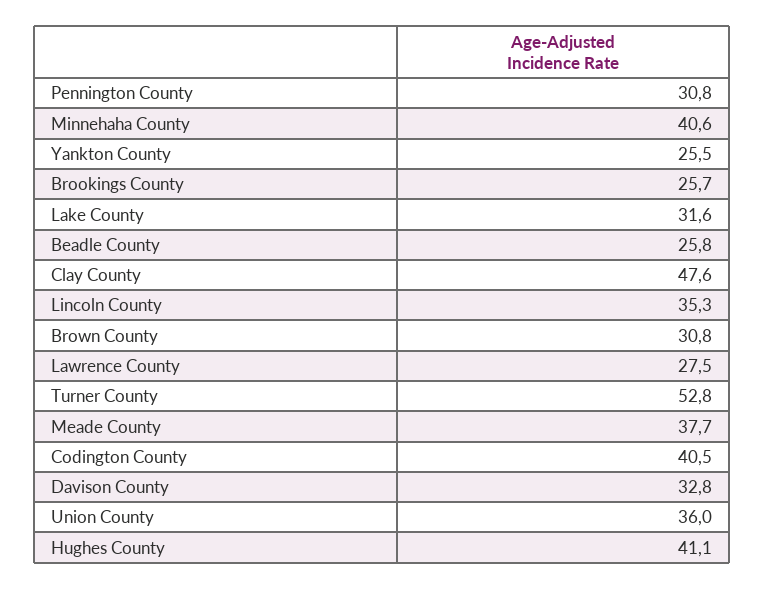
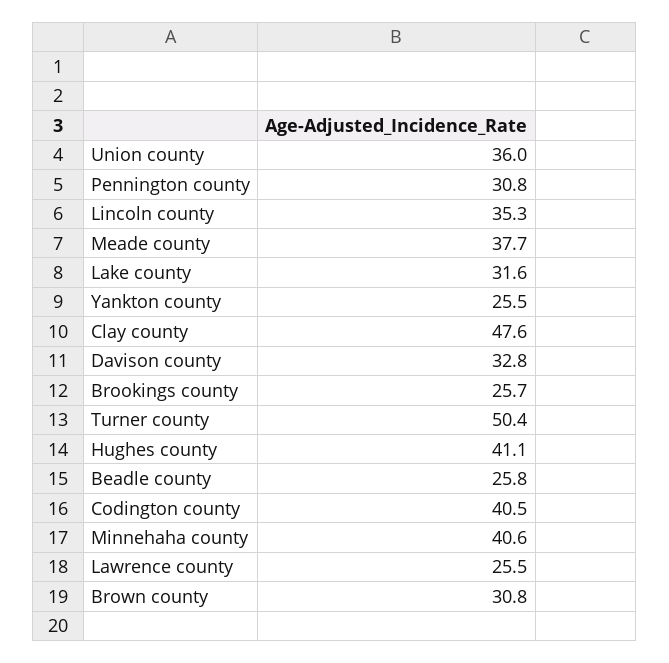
Lawrence County: 27.5 -> 25.5
Turner County: 52.8 -> 50.4

